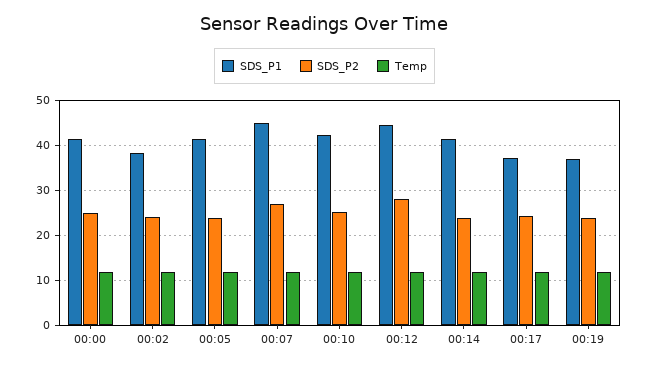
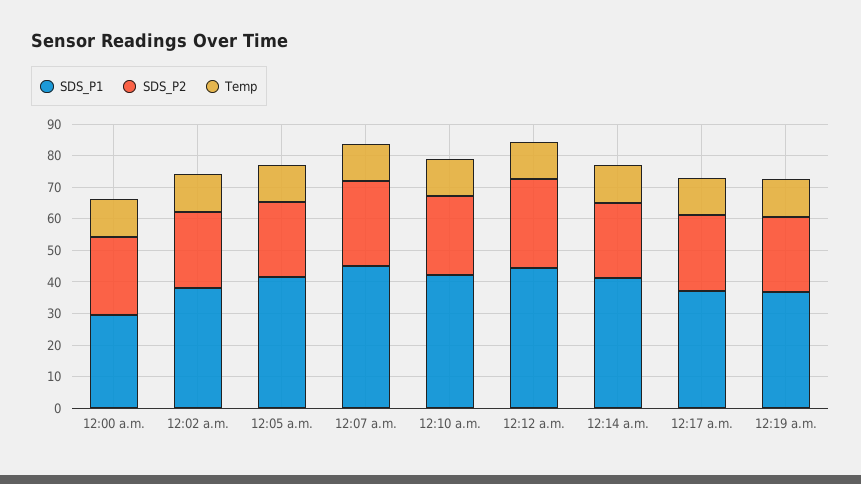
SDS_P1, 00:00: 42 -> 30

